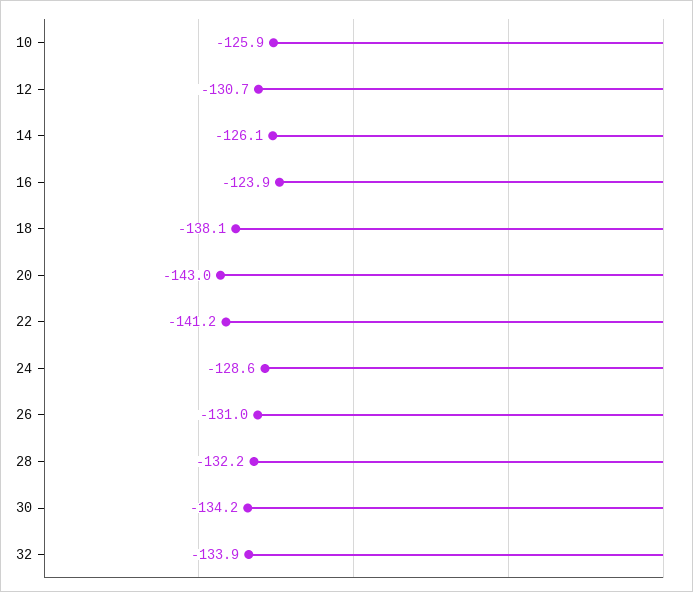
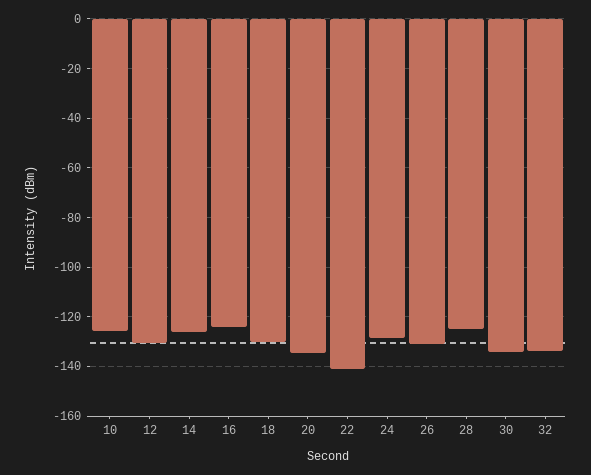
18: -138.1 -> -130
20: -143 -> -135
28: -132.2 -> -125

